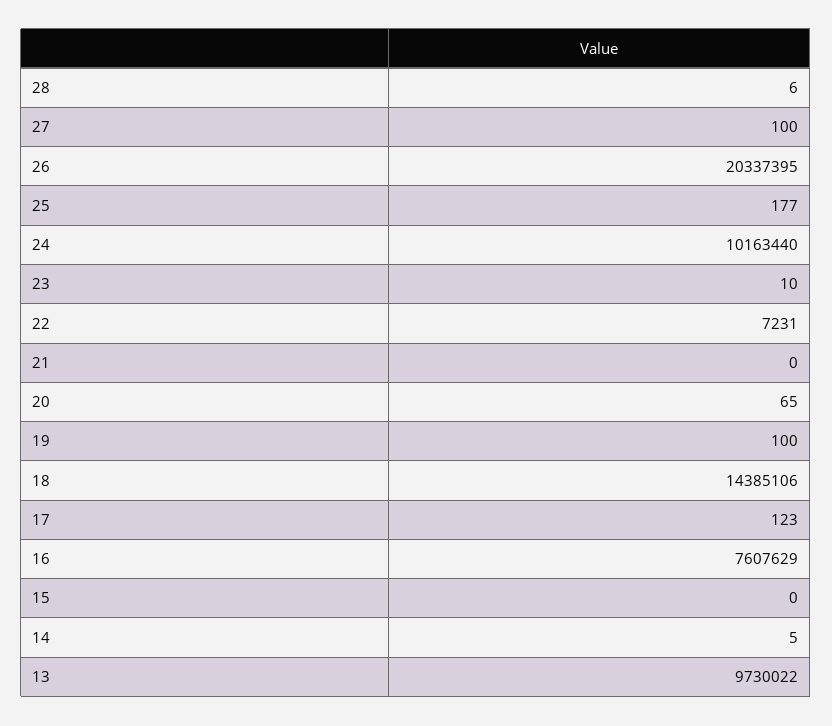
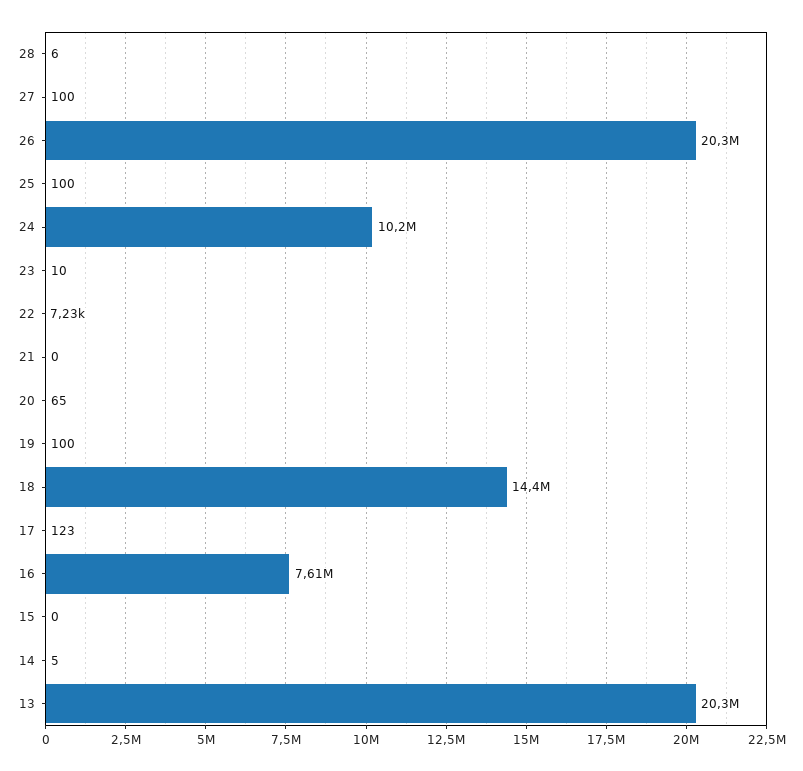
25: 177 -> 100
13: 9730022 -> 20300000

